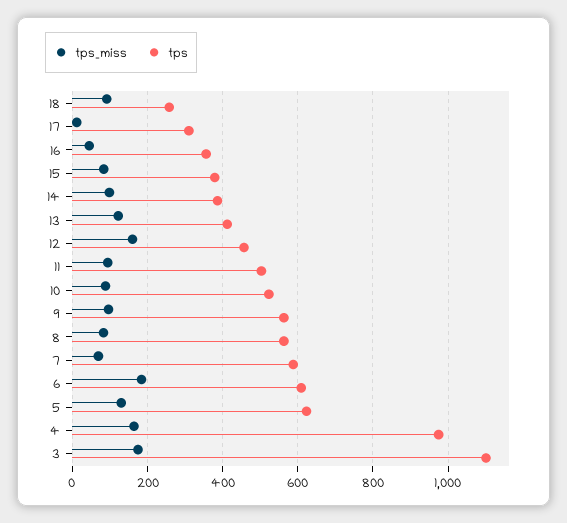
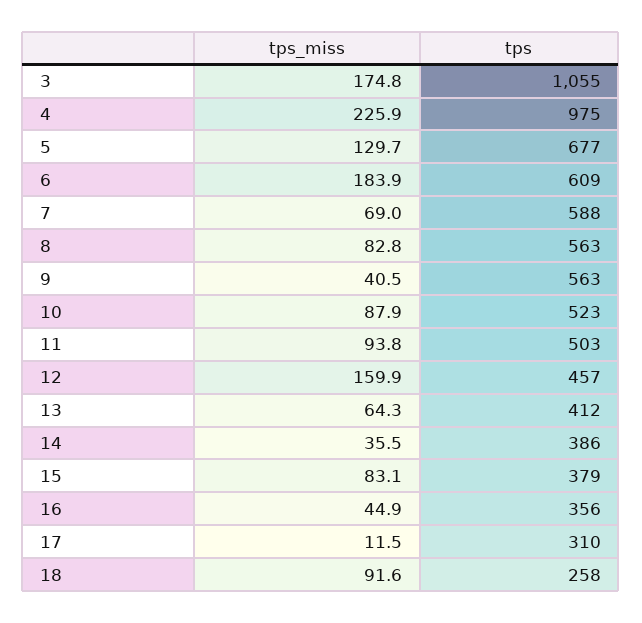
tps_miss, 14: 100 -> 35.5
tps_miss, 13: 120 -> 64.3
tps_miss, 9: 100 -> 40.5
tps, 5: 620 -> 677
tps_miss, 4: 160 -> 225.9
tps, 3: 1100 -> 1055

